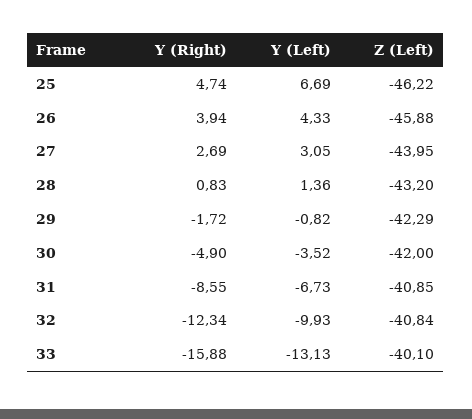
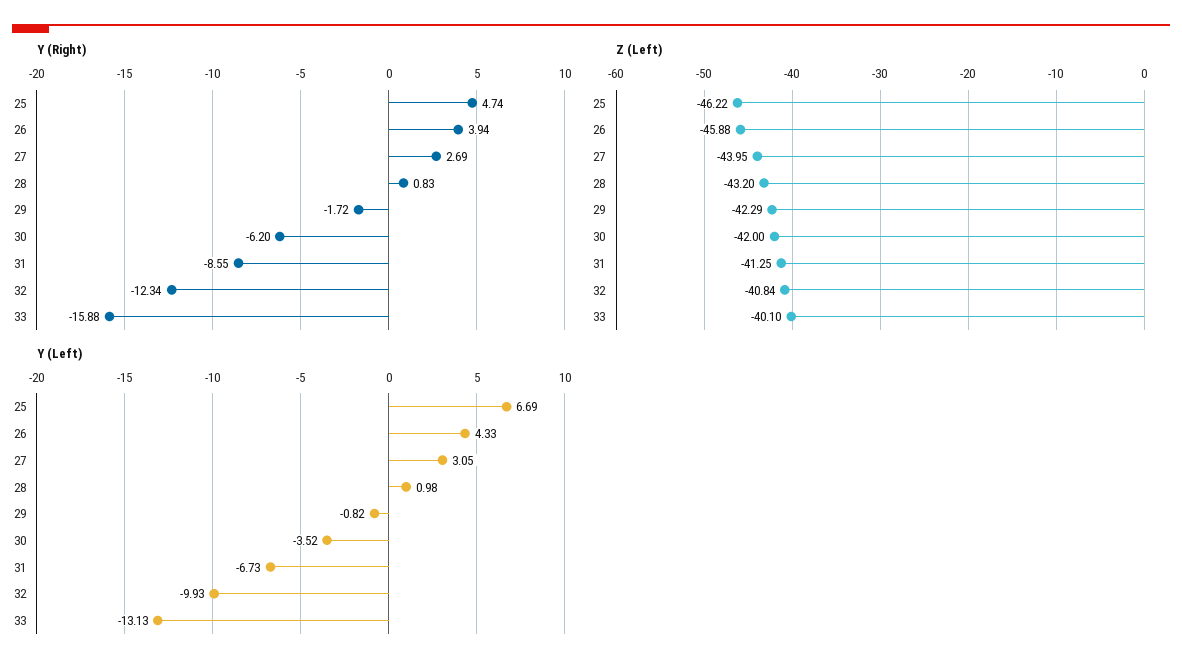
Y (Left), 28: 1.36 -> 0.98
Y (Right), 30: -4.9 -> -6.2
Z (Left), 31: -40.85 -> -41.25

